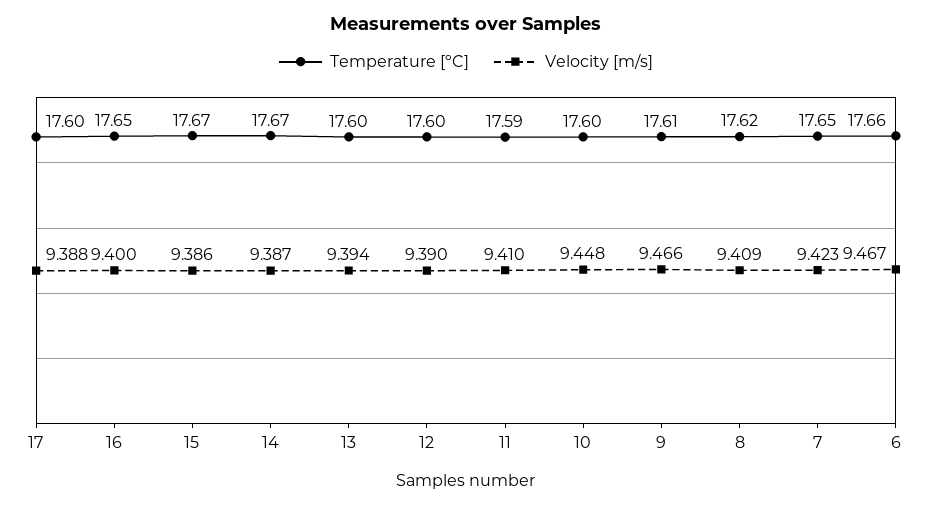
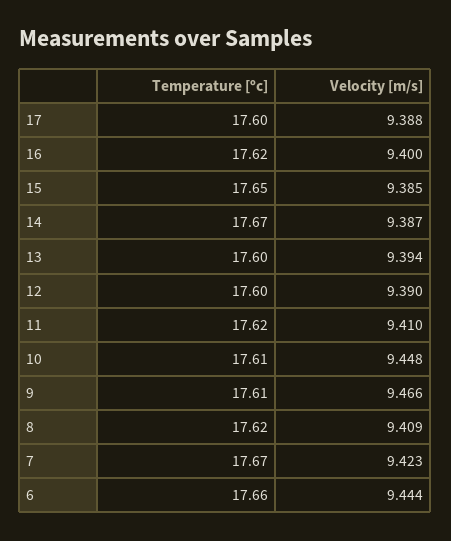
Temperature [ºC], 16: 17.65 -> 17.62
Temperature [ºC], 15: 17.67 -> 17.65
Velocity [m/s], 15: 9.386 -> 9.385
Temperature [ºC], 11: 17.59 -> 17.62
Temperature [ºC], 10: 17.6 -> 17.61
Temperature [ºC], 7: 17.65 -> 17.67
Velocity [m/s], 6: 9.467 -> 9.444

